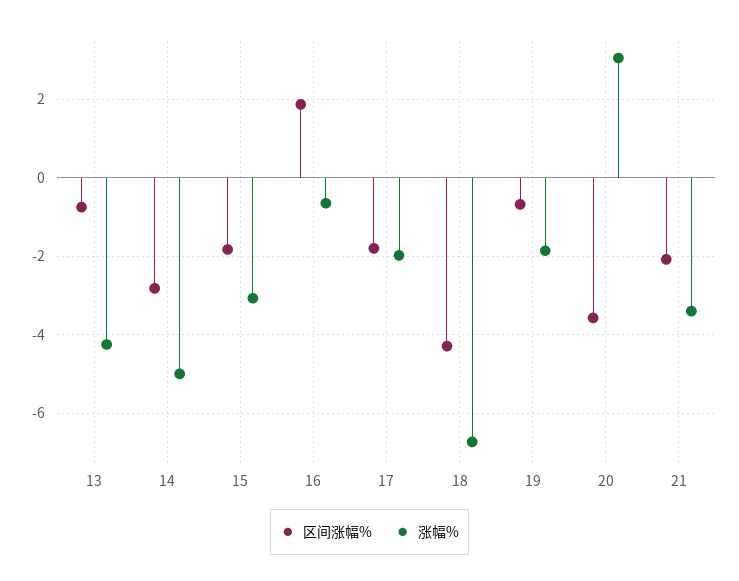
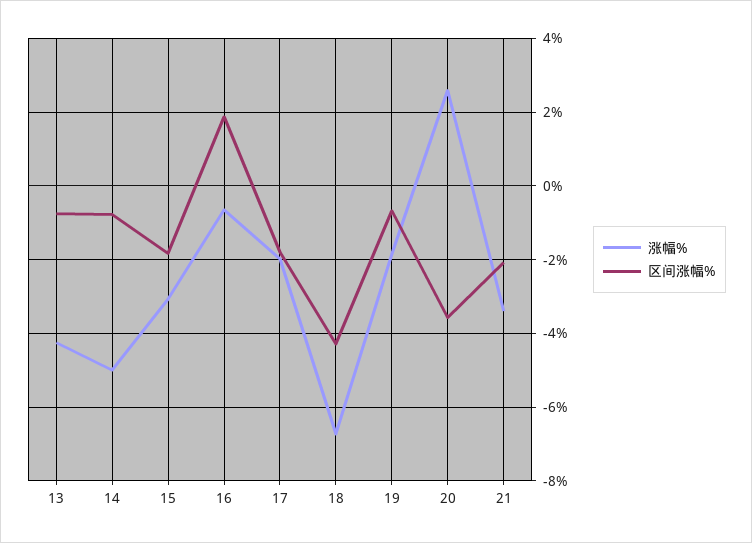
区间涨幅%, 14: -2.8 -> -0.8
涨幅%, 20: 3 -> 2.6

